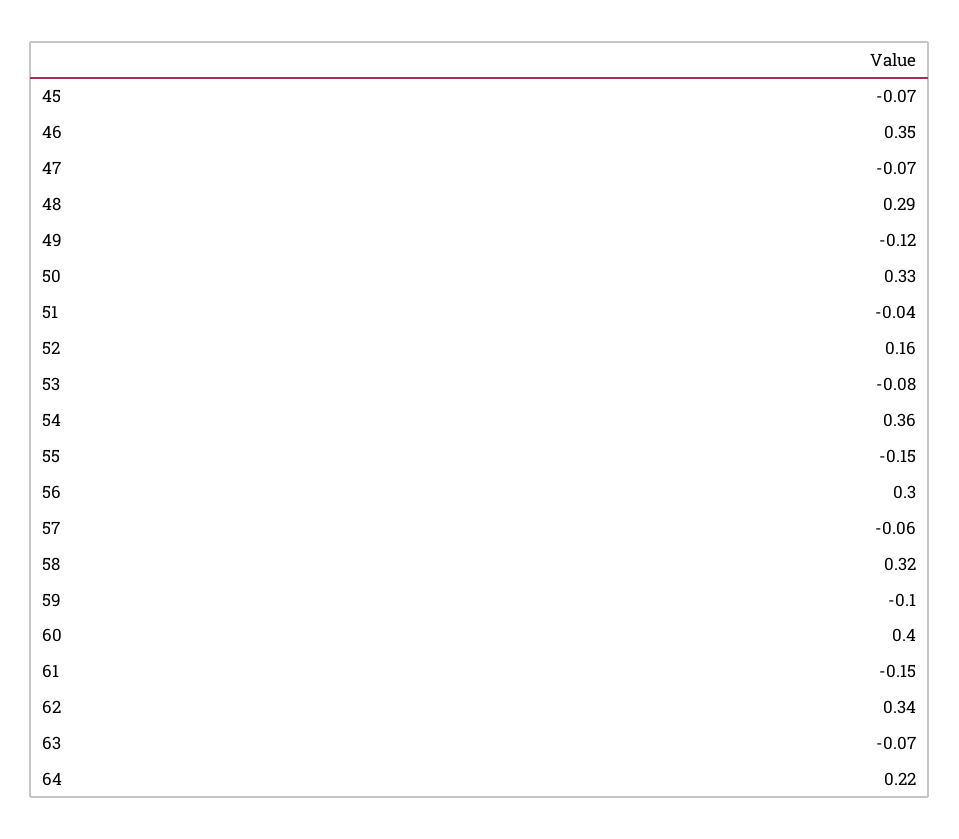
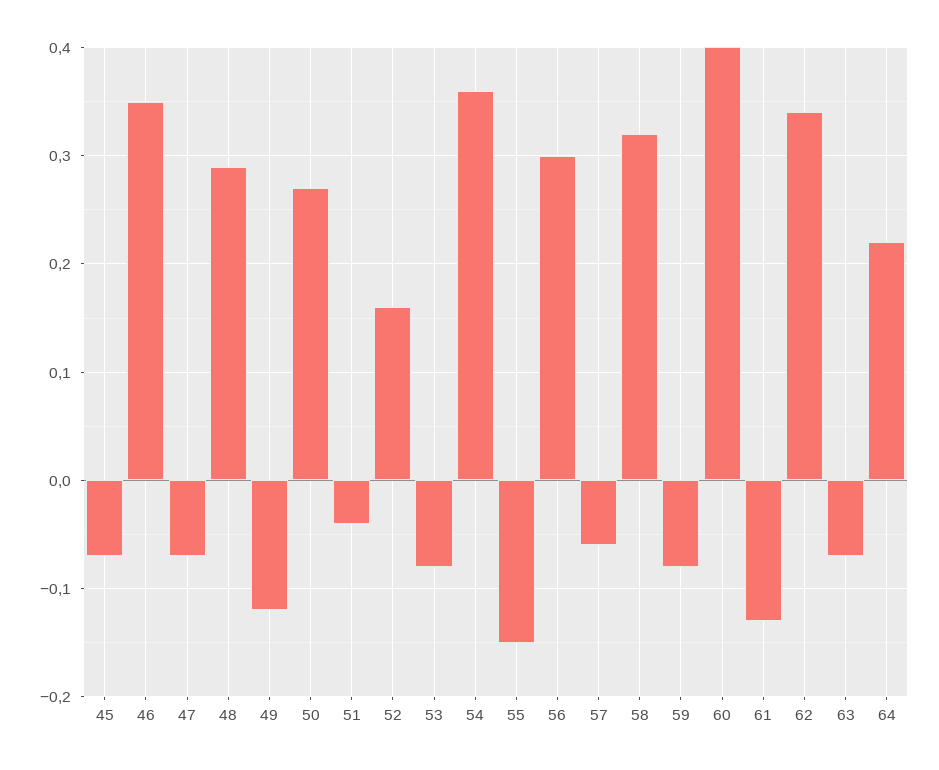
50: 0.33 -> 0.27
59: -0.1 -> -0.08
61: -0.15 -> -0.13

